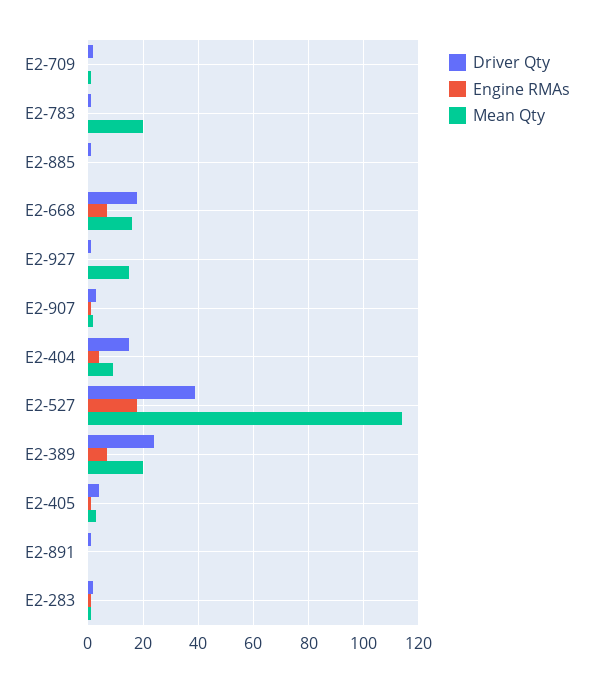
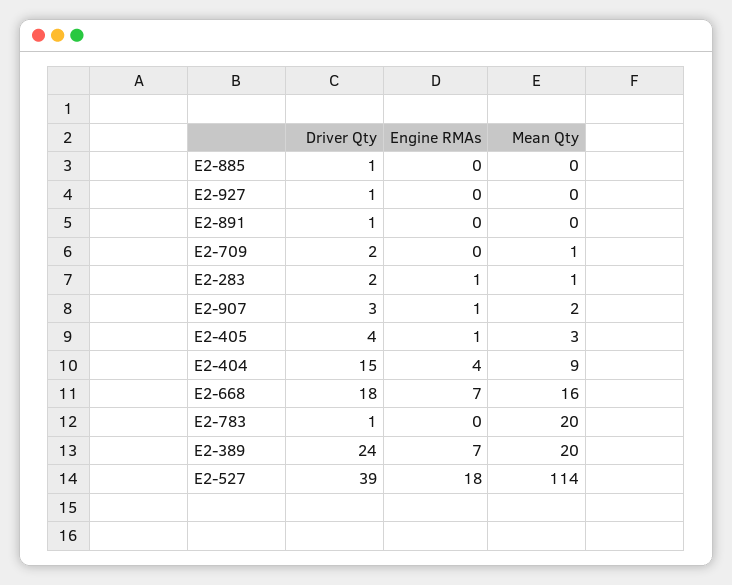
Mean Qty, E2-927: 15 -> 0

